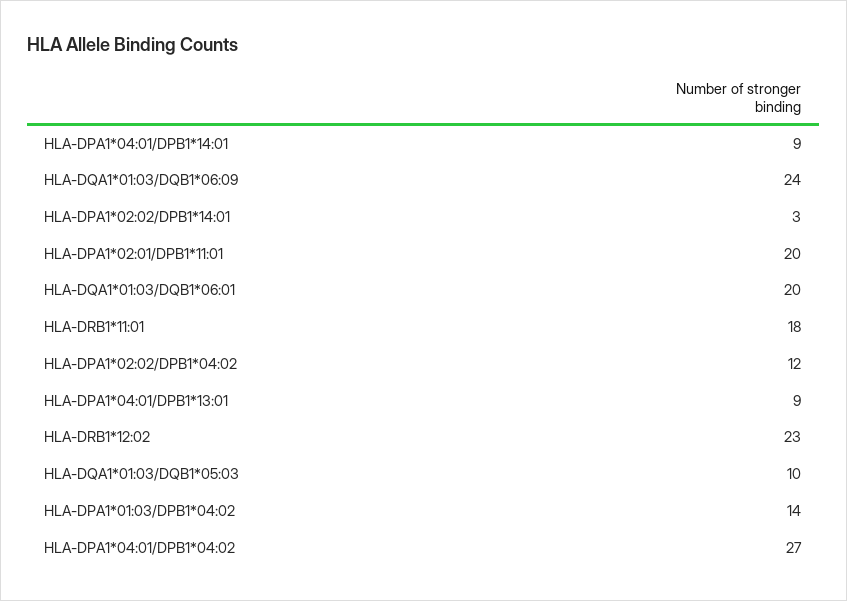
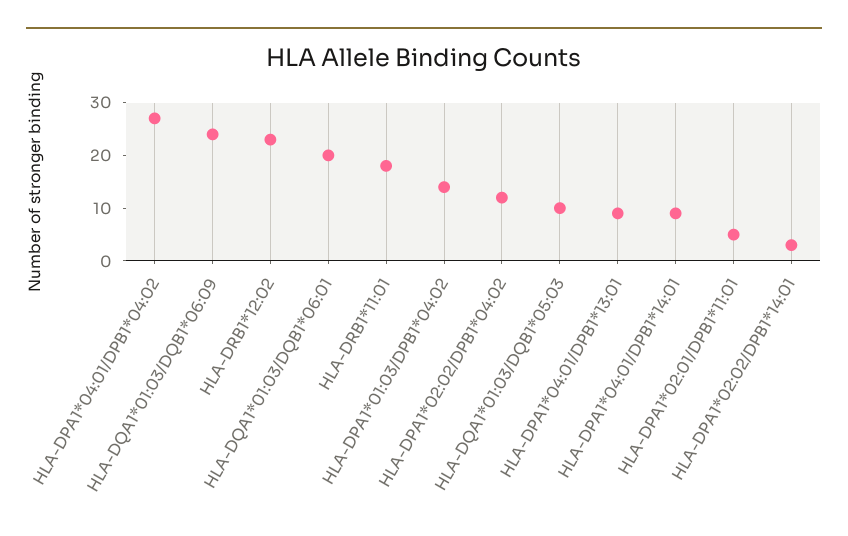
HLA-DPA1*02:01/DPB1*11:01: 20 -> 5

